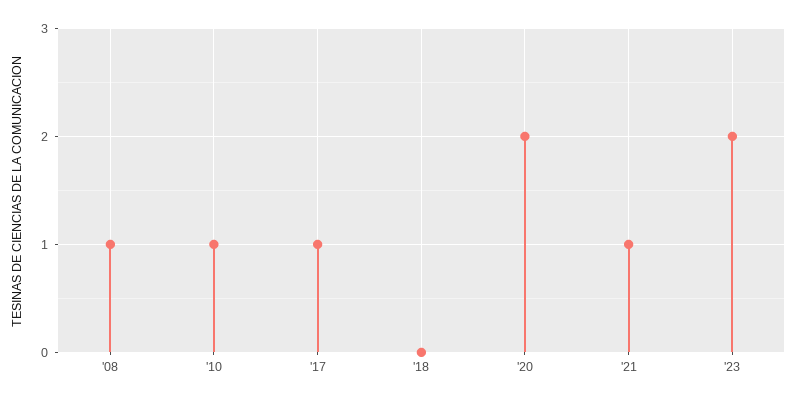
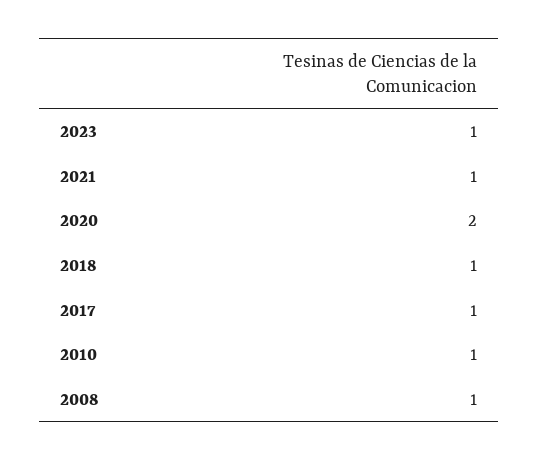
'18: 0 -> 1
'23: 2 -> 1

